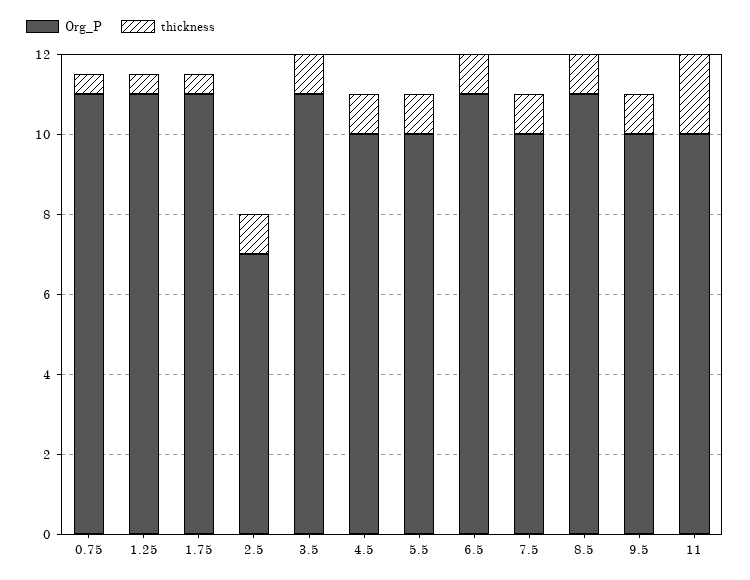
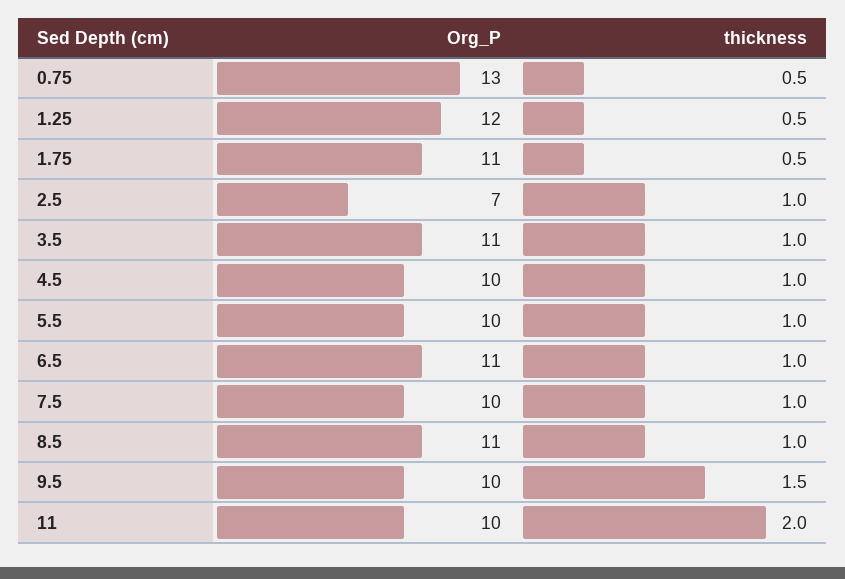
Org_P, 0.75: 11 -> 13
Org_P, 1.25: 11 -> 12
thickness, 9.5: 1 -> 1.5

